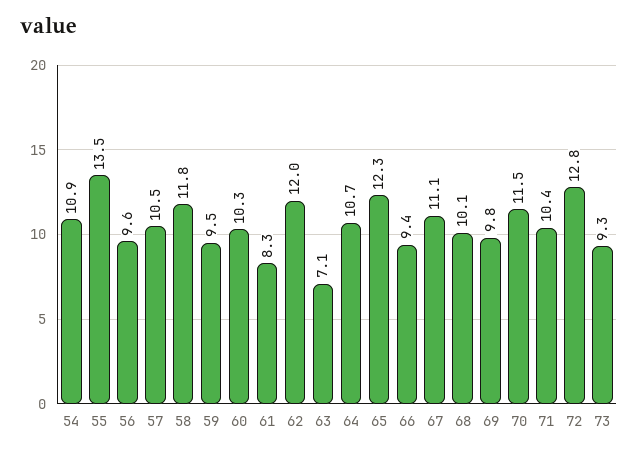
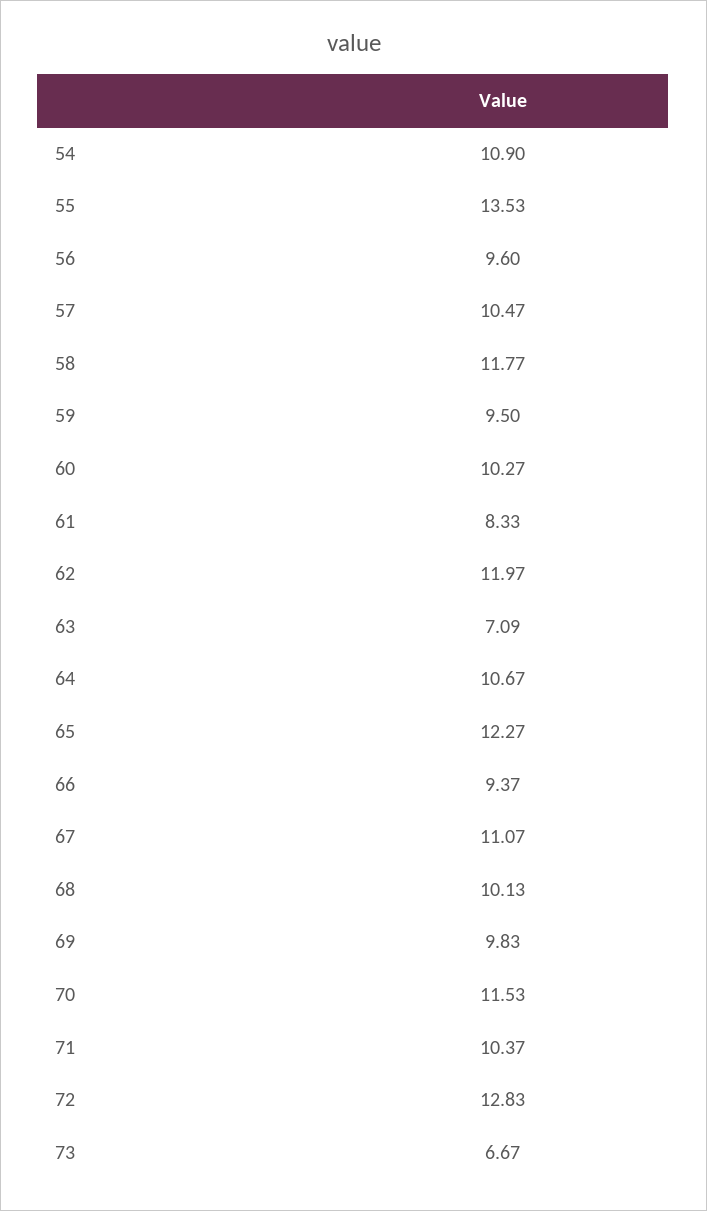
73: 9.3 -> 6.67

